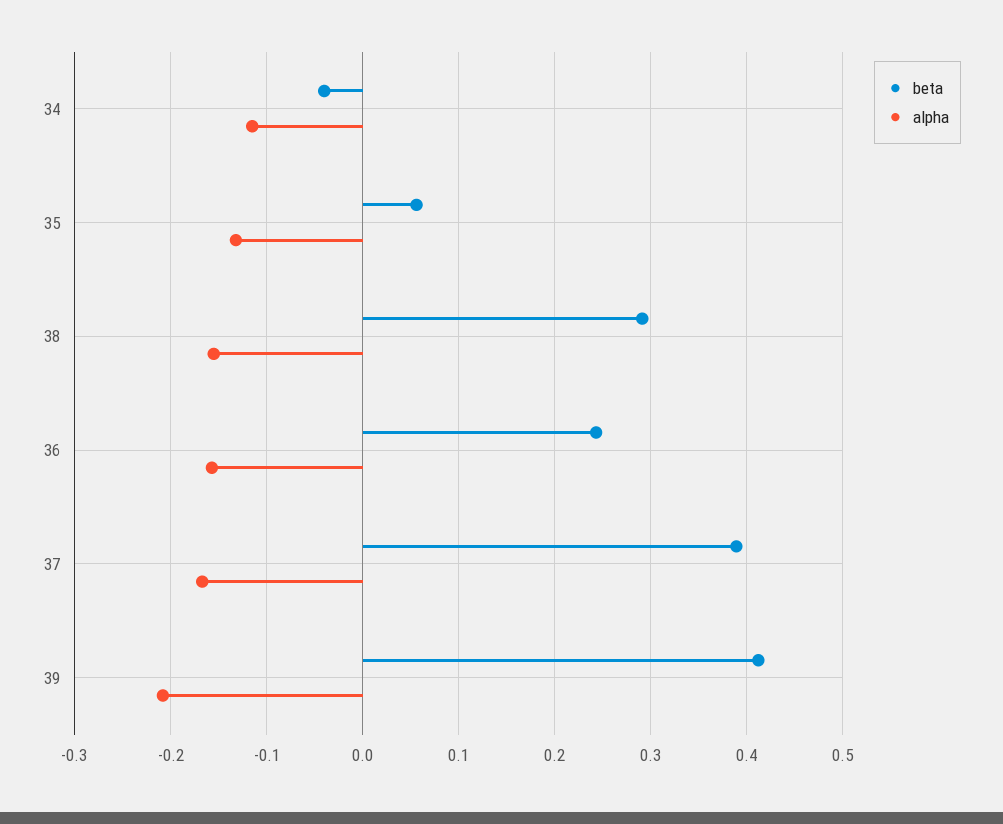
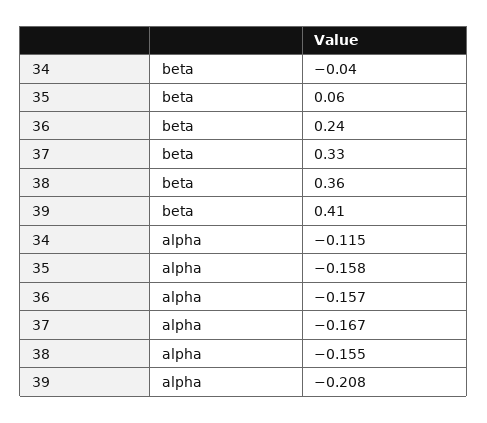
alpha, 35: -0.13 -> -0.158
beta, 38: 0.29 -> 0.36
beta, 37: 0.39 -> 0.33

